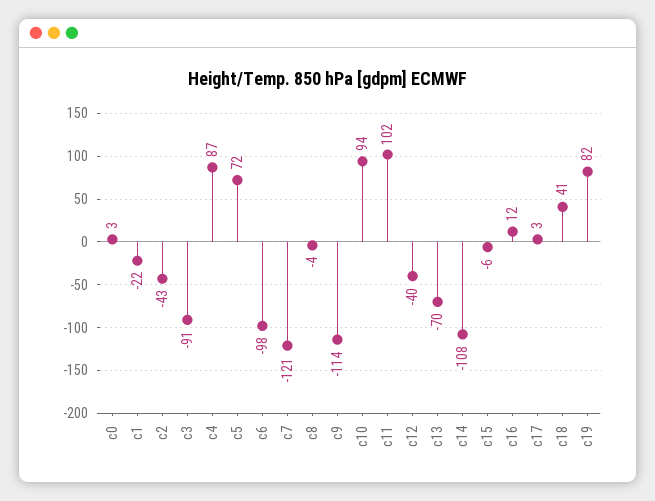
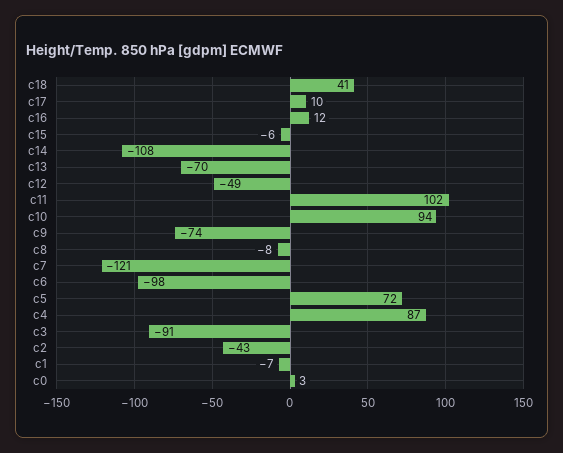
c1: -22 -> -7
c8: -4 -> -8
c9: -114 -> -74
c12: -40 -> -49
c17: 3 -> 10
c19: 82 -> none

